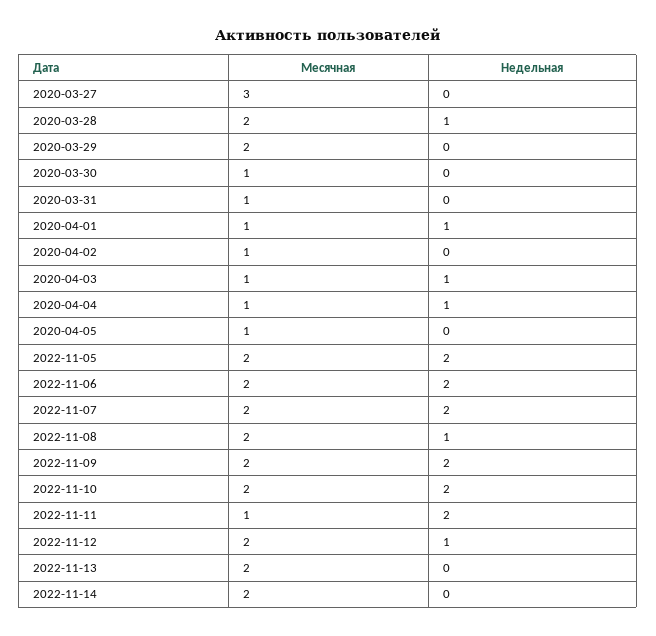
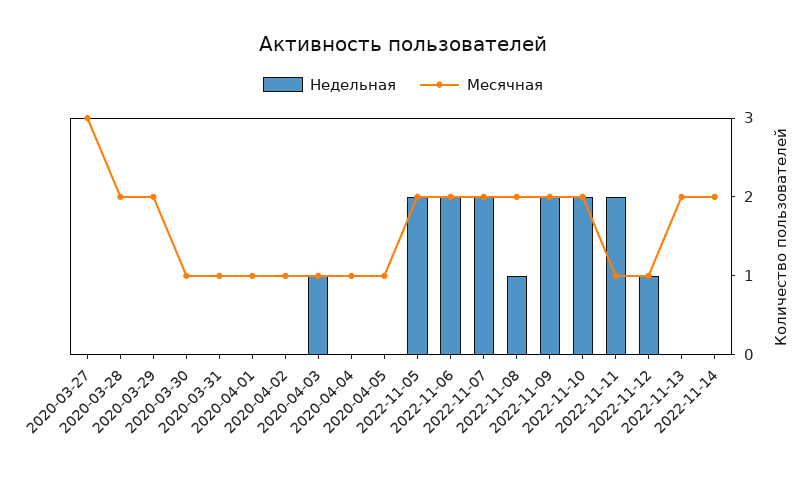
Недельная, 2020-03-28: 1 -> 0
Недельная, 2020-04-01: 1 -> 0
Недельная, 2020-04-04: 1 -> 0
Месячная, 2022-11-12: 2 -> 1

